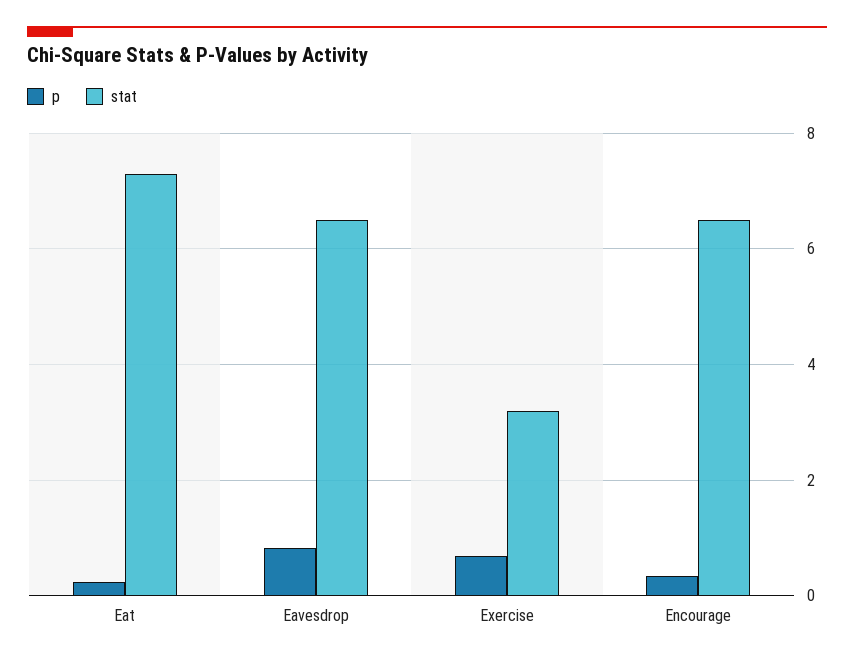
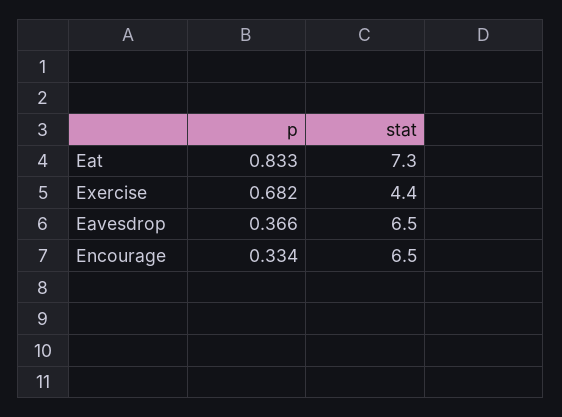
p, Eat: 0.2 -> 0.833
p, Eavesdrop: 0.8 -> 0.366
stat, Exercise: 3.2 -> 4.4

